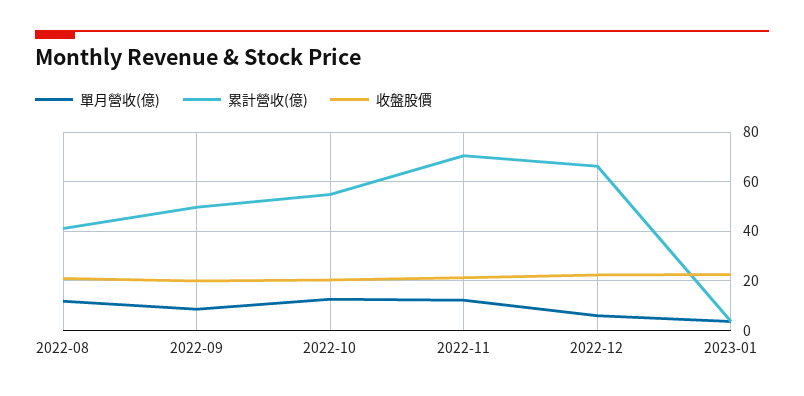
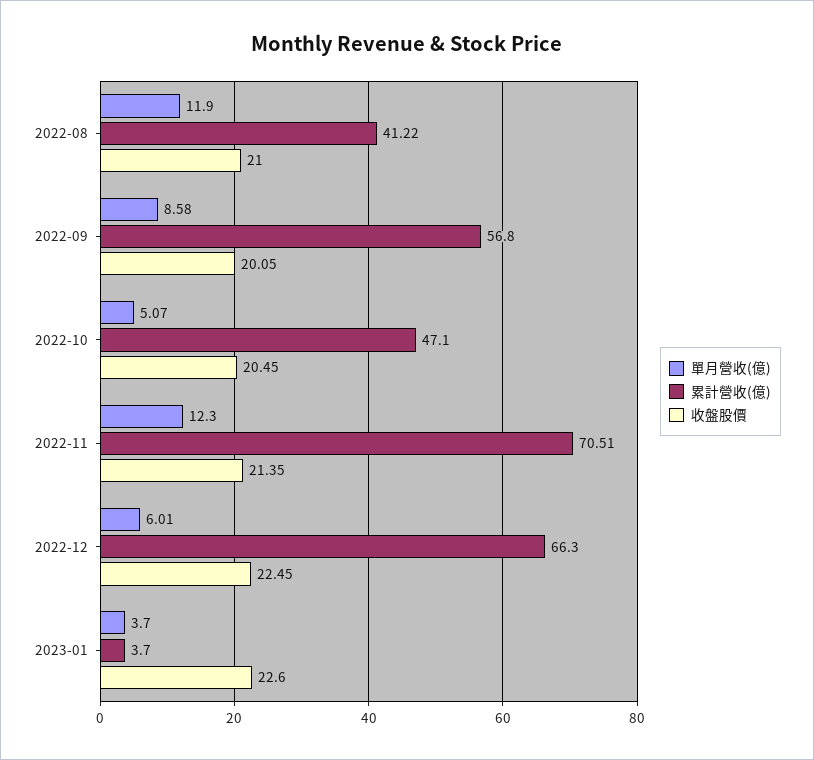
累計營收(億), 2022-09: 50 -> 56.8
單月營收(億), 2022-10: 12.5 -> 5.07
累計營收(億), 2022-10: 55 -> 47.1

